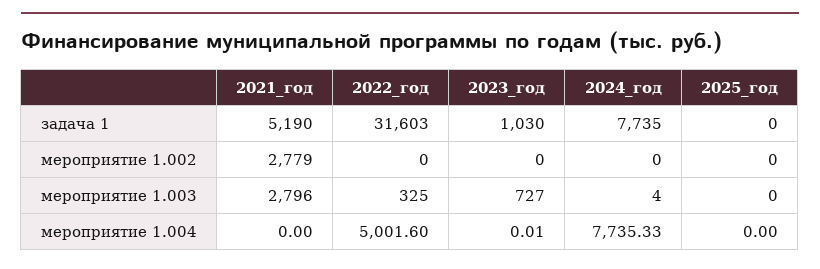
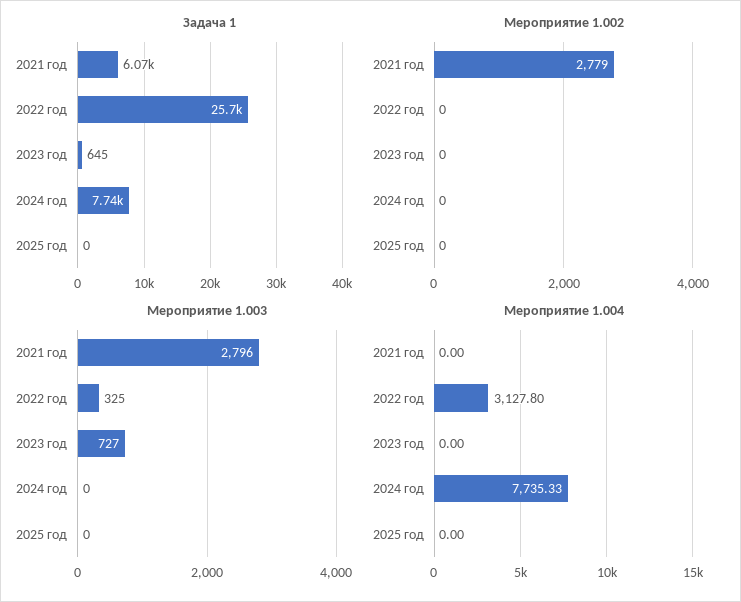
задача 1, 2021_год: 5190 -> 6070
задача 1, 2022_год: 31603 -> 25700
задача 1, 2023_год: 1030 -> 645
мероприятие 1.003, 2024_год: 4 -> 0
мероприятие 1.004, 2022_год: 5001.6 -> 3127.8
мероприятие 1.004, 2023_год: 0.01 -> 0

